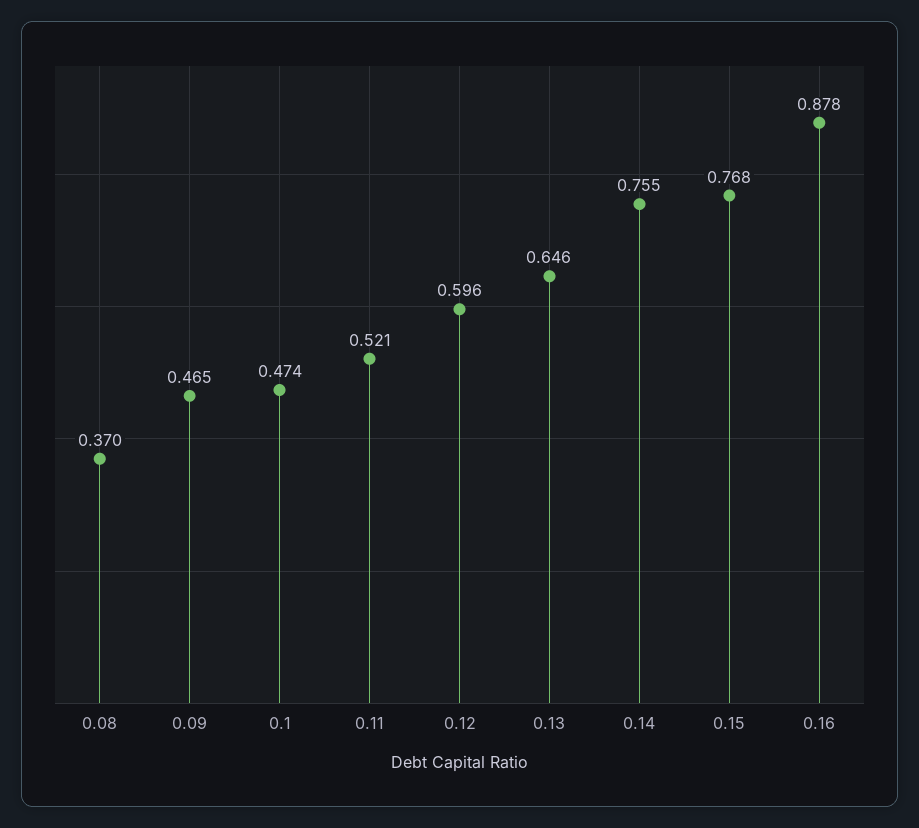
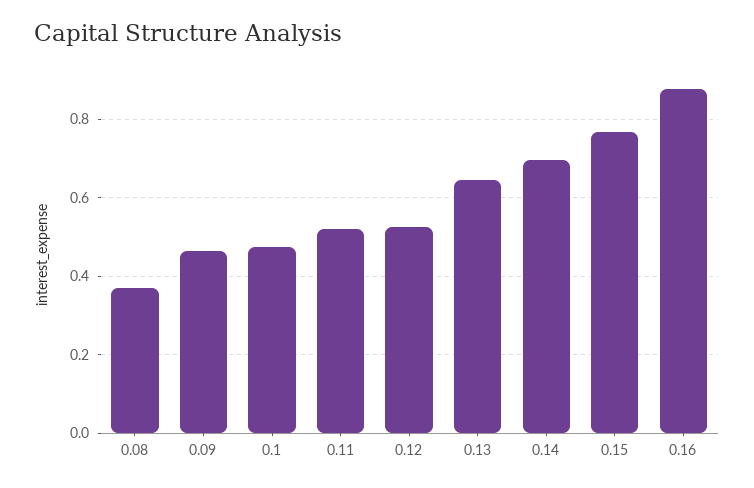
0.12: 0.596 -> 0.52
0.14: 0.755 -> 0.7

